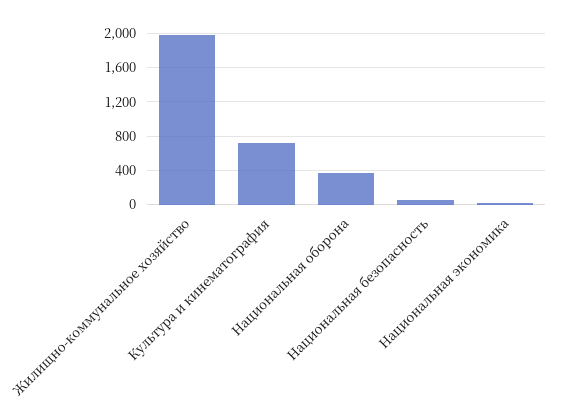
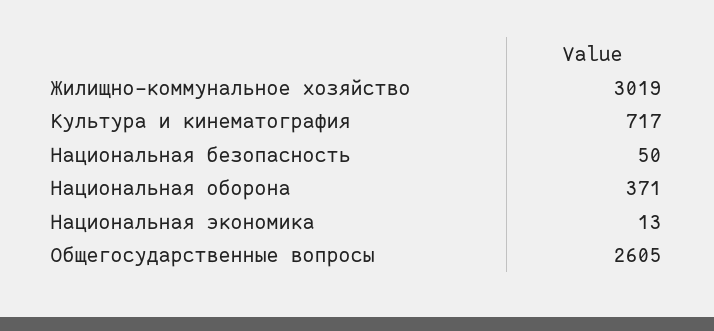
Жилищно-коммунальное хозяйство: 2000 -> 3019
Общегосударственные вопросы: none -> 2605

